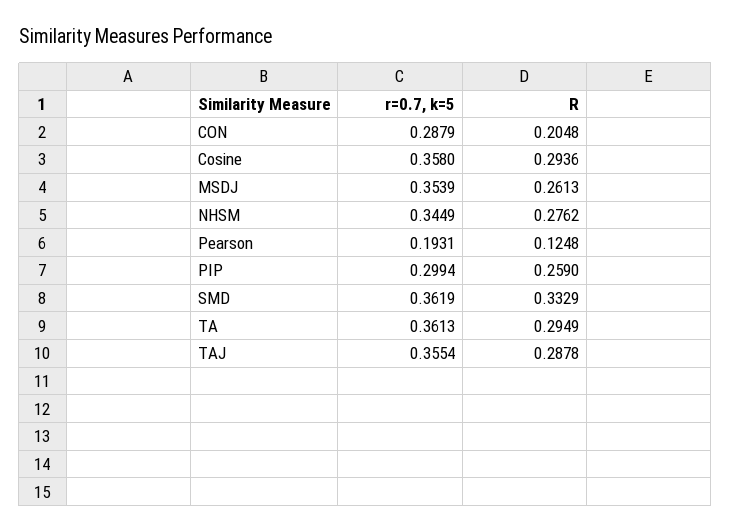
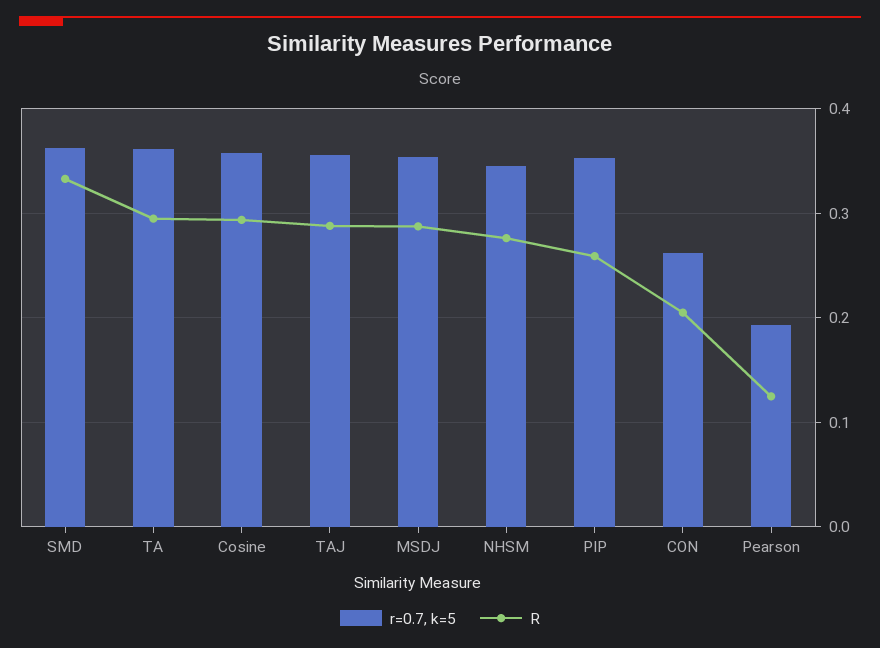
r=0.7, k=5, CON: 0.2879 -> 0.26
R, MSDJ: 0.2613 -> 0.29
r=0.7, k=5, PIP: 0.2994 -> 0.35

